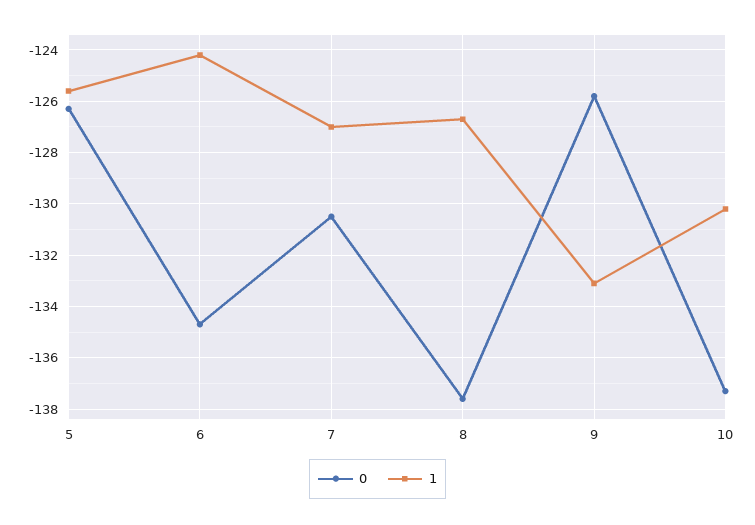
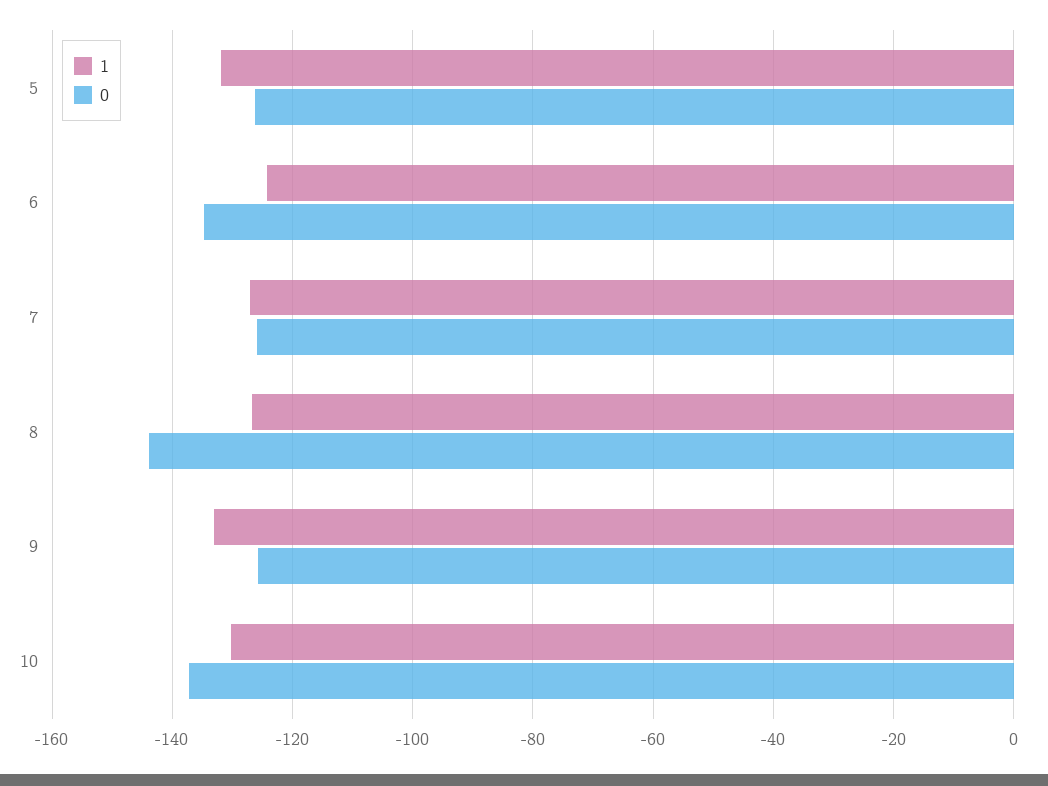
1, 5: -125.5 -> -132
0, 7: -130.5 -> -126
0, 8: -137.5 -> -144

